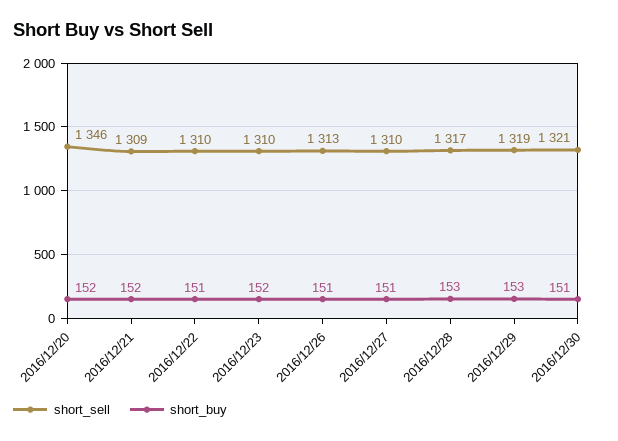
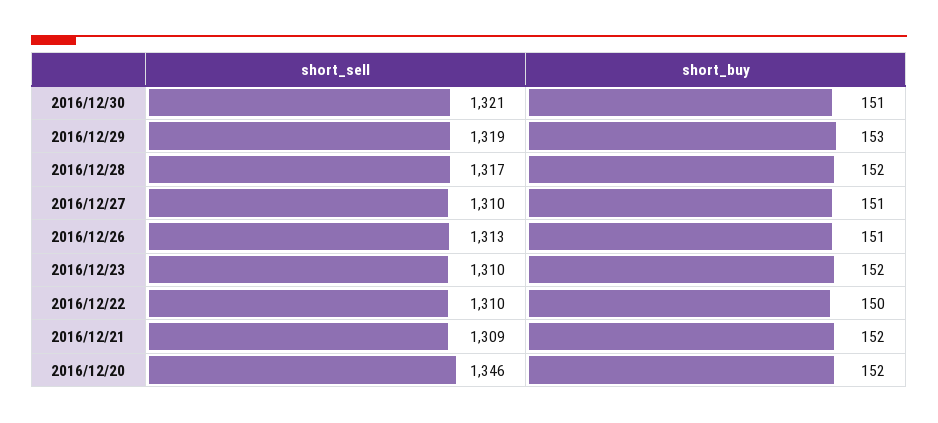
short_buy, 2016/12/22: 151 -> 150
short_buy, 2016/12/28: 153 -> 152

